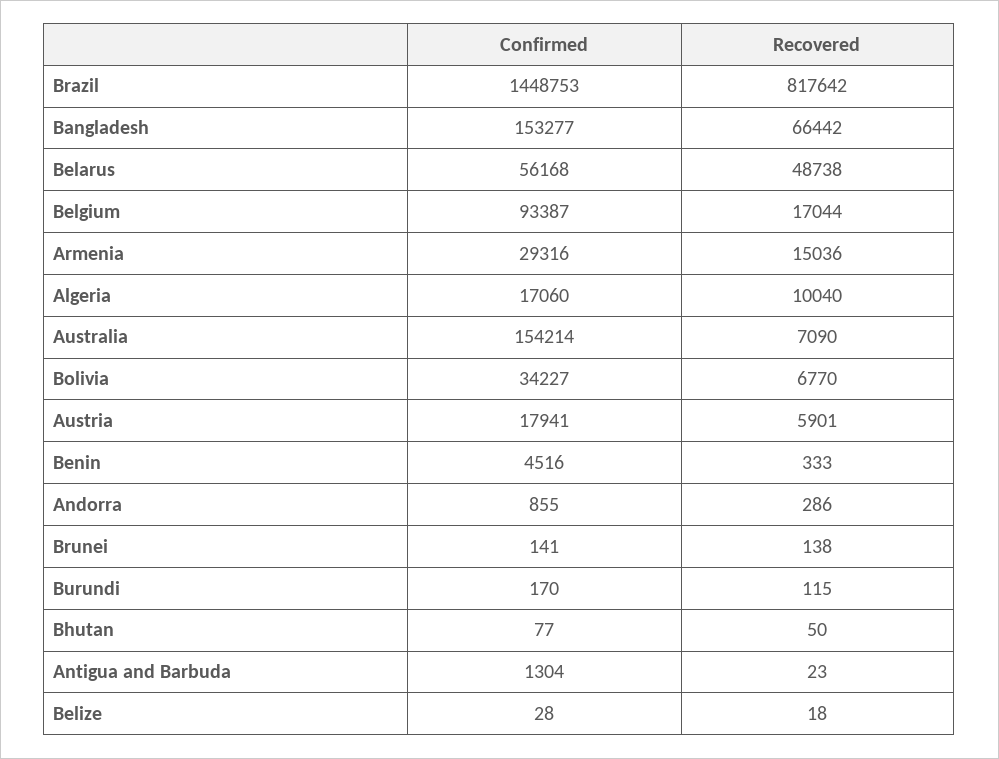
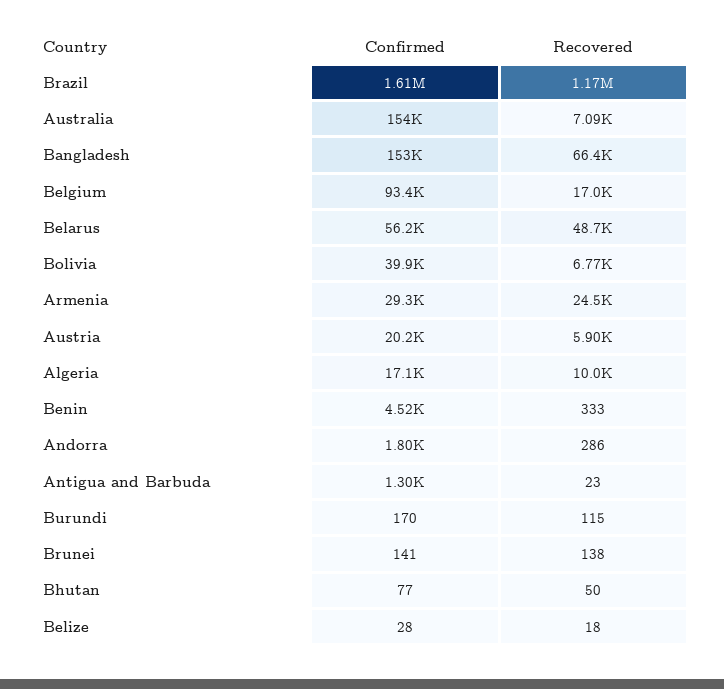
Confirmed, Brazil: 1448753 -> 1610000
Recovered, Brazil: 817642 -> 1170000
Recovered, Armenia: 15036 -> 24500
Confirmed, Bolivia: 34227 -> 39900
Confirmed, Austria: 17941 -> 20200
Confirmed, Andorra: 855 -> 1800

